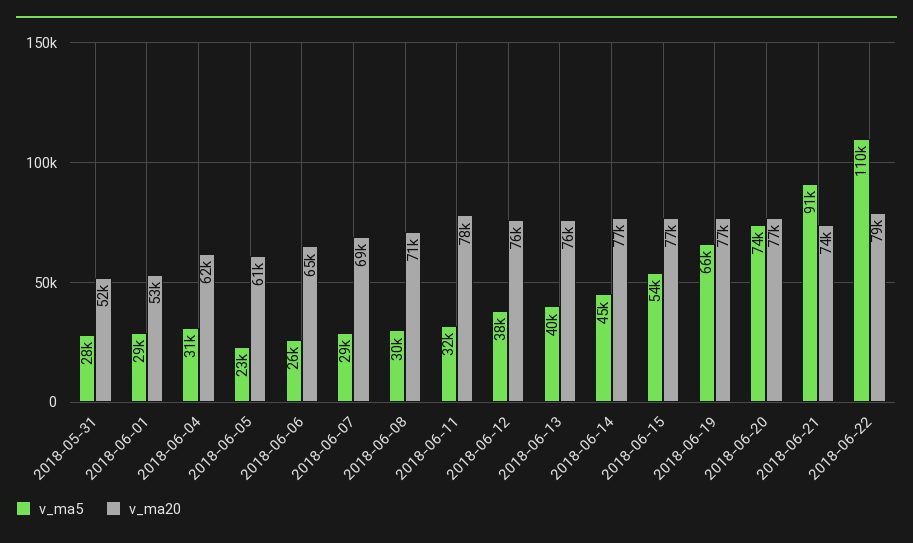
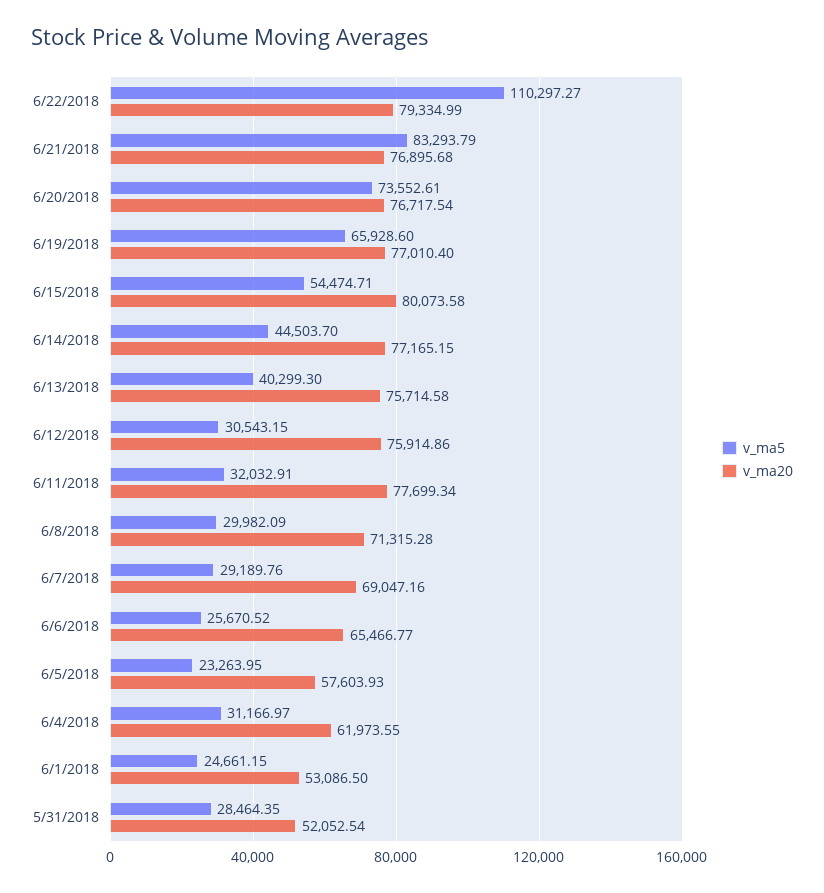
v_ma5, 2018-06-01: 29000 -> 24661.15
v_ma20, 2018-06-05: 61000 -> 57603.93
v_ma5, 2018-06-12: 38000 -> 30543.15
v_ma20, 2018-06-15: 77000 -> 80073.58
v_ma5, 2018-06-21: 91000 -> 83293.79
v_ma20, 2018-06-21: 74000 -> 76895.68

